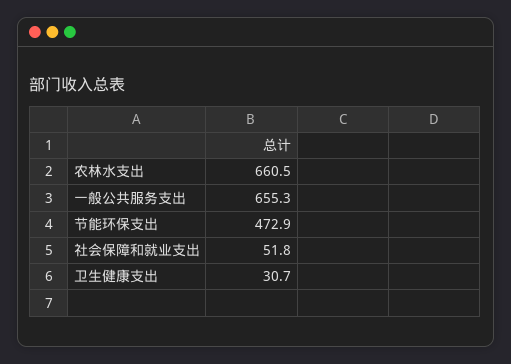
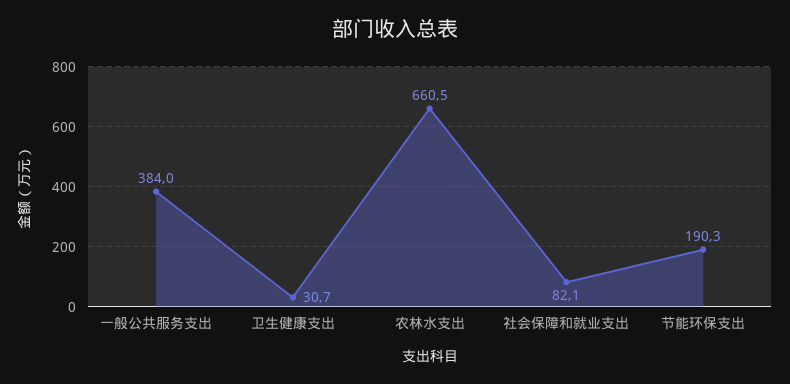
一般公共服务支出: 655.3 -> 384
节能环保支出: 472.9 -> 190.3
社会保障和就业支出: 51.8 -> 82.1

